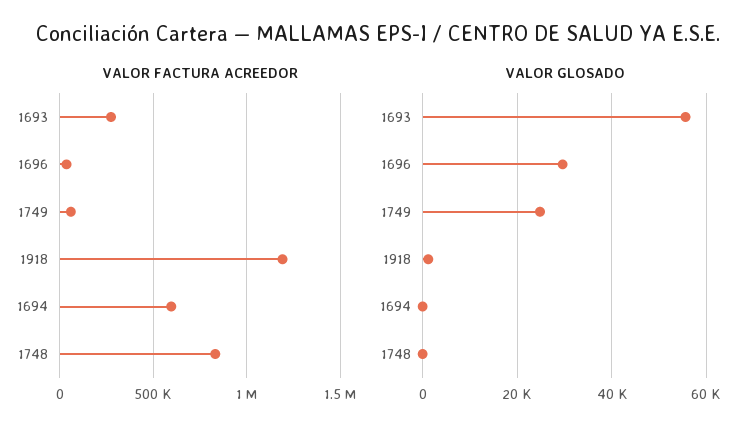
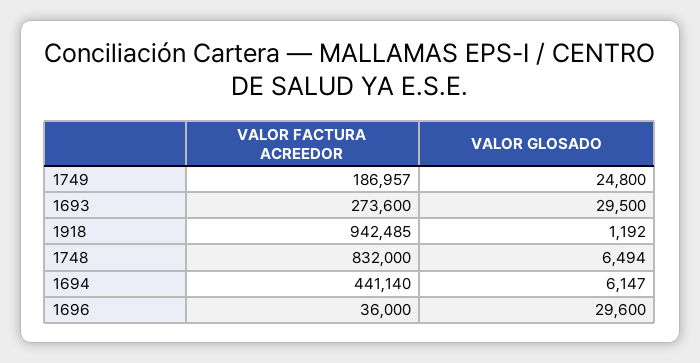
VALOR FACTURA ACREEDOR, 1749: 50000 -> 186957
VALOR FACTURA ACREEDOR, 1918: 1200000 -> 942485
VALOR FACTURA ACREEDOR, 1694: 600000 -> 441140
VALOR GLOSADO, 1693: 56000 -> 29500
VALOR GLOSADO, 1694: 0 -> 6147
VALOR GLOSADO, 1748: 0 -> 6494

